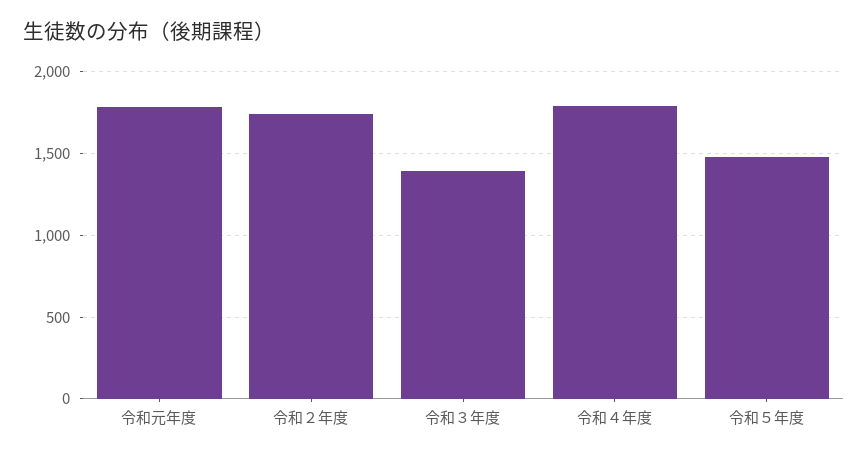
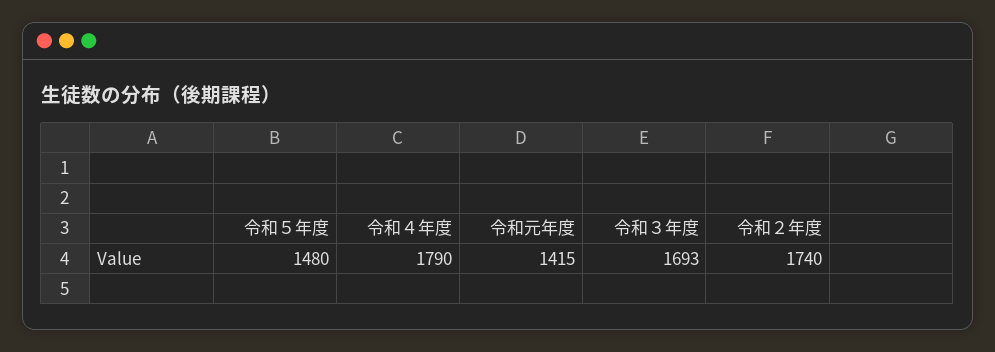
令和元年度: 1800 -> 1415
令和３年度: 1400 -> 1693

